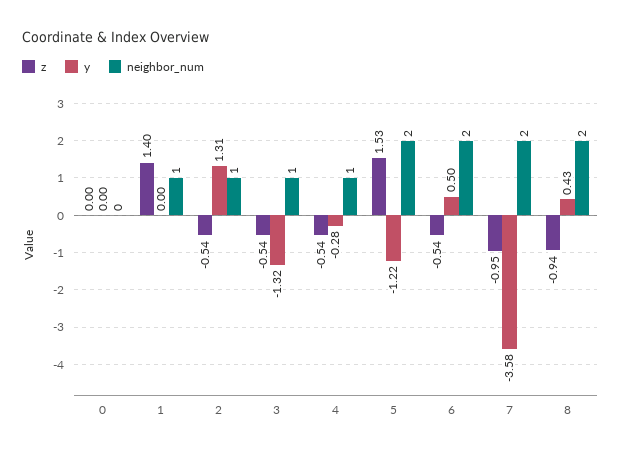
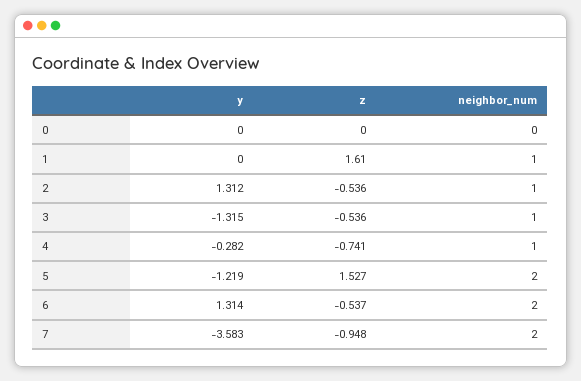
z, 1: 1.4 -> 1.61
z, 4: -0.54 -> -0.741
y, 6: 0.5 -> 1.314
z, 8: -0.94 -> none
y, 8: 0.43 -> none
neighbor_num, 8: 2 -> none

